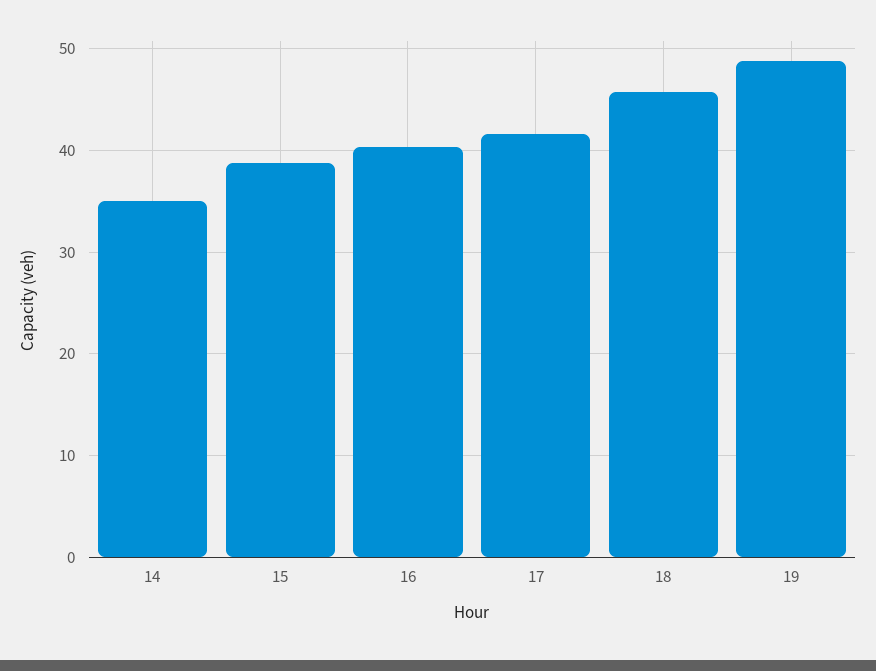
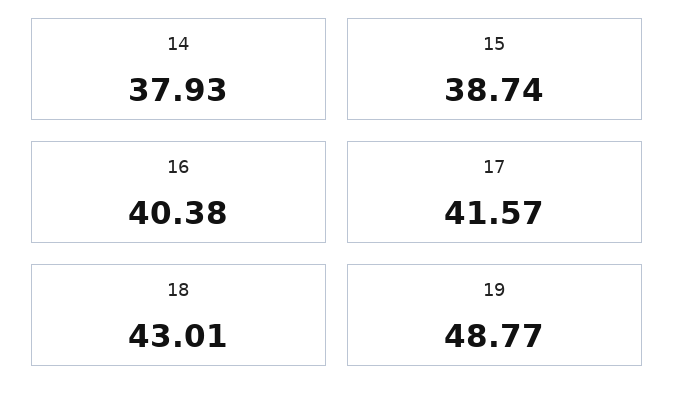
14: 35 -> 37.93
18: 46 -> 43.01

